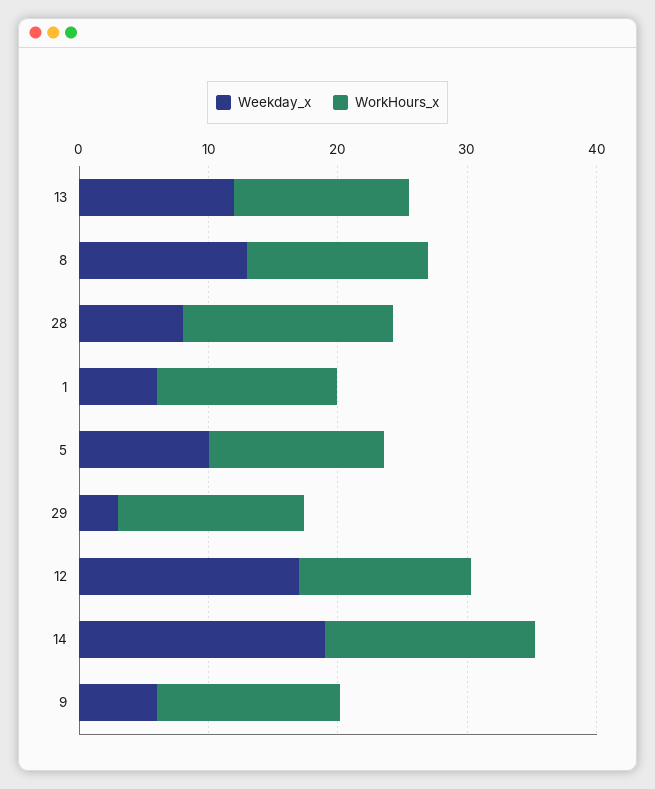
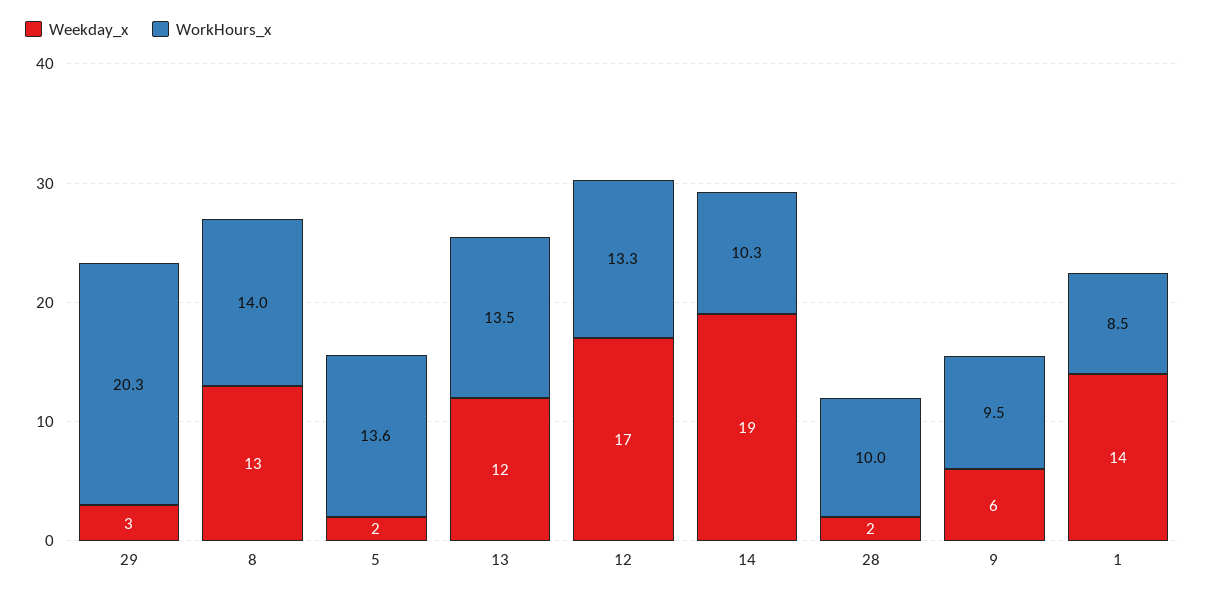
Weekday_x, 28: 8 -> 2
WorkHours_x, 28: 16 -> 10
Weekday_x, 1: 6 -> 14
WorkHours_x, 1: 14 -> 8.5
Weekday_x, 5: 10 -> 2
WorkHours_x, 29: 14 -> 20.3
WorkHours_x, 14: 16 -> 10.3
WorkHours_x, 9: 14 -> 9.5

